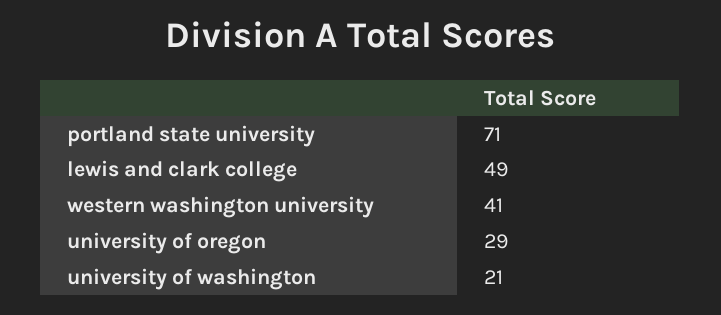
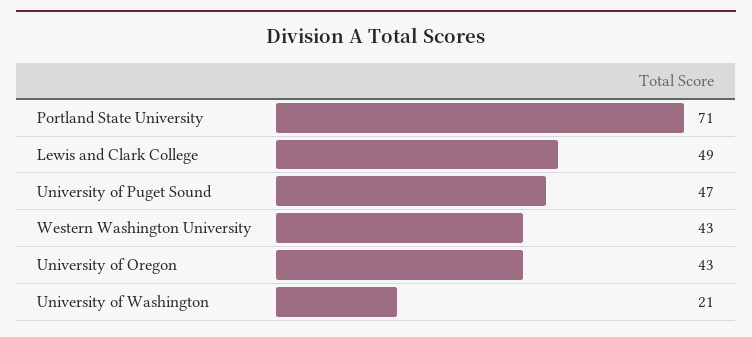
western washington university: 41 -> 43
university of oregon: 29 -> 43
University of Puget Sound: none -> 47

